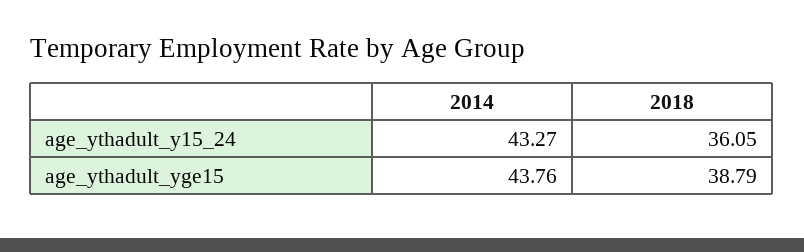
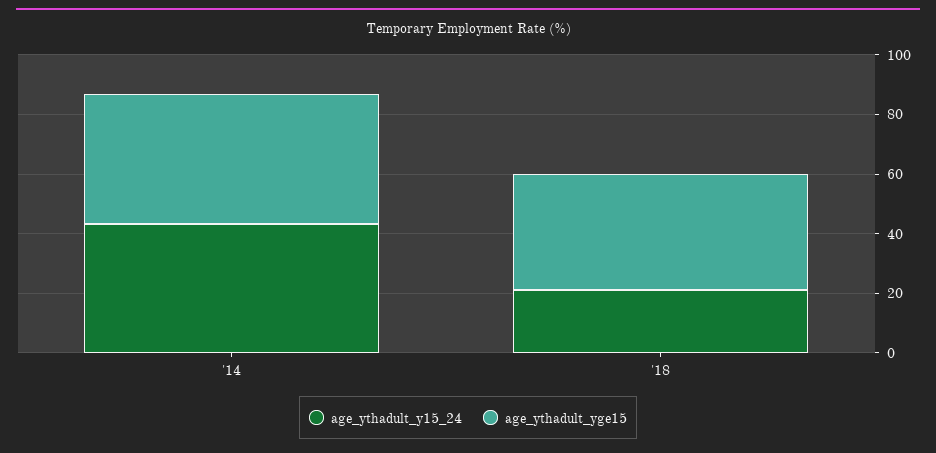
age_ythadult_y15_24, 2018: 36.05 -> 20

